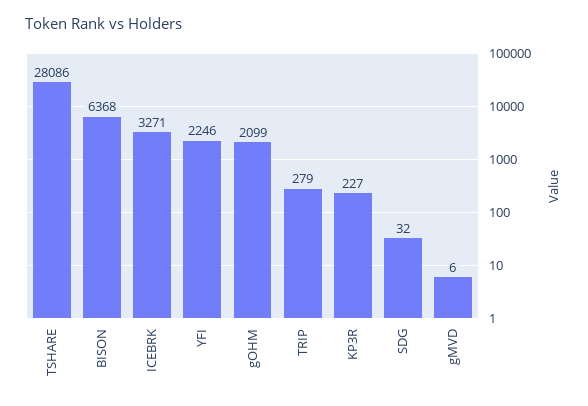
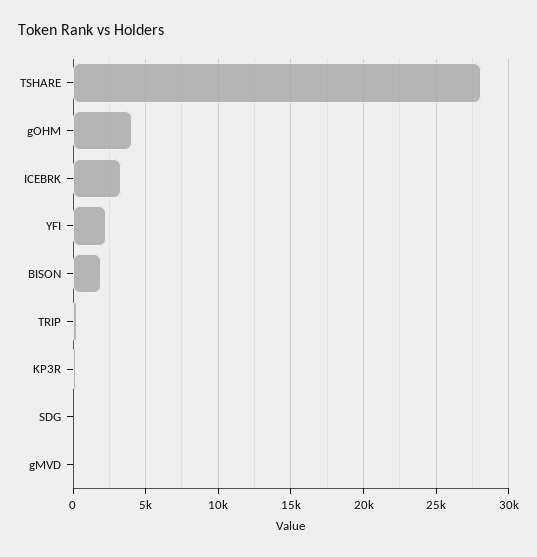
BISON: 6368 -> 2000
gOHM: 2099 -> 4000

